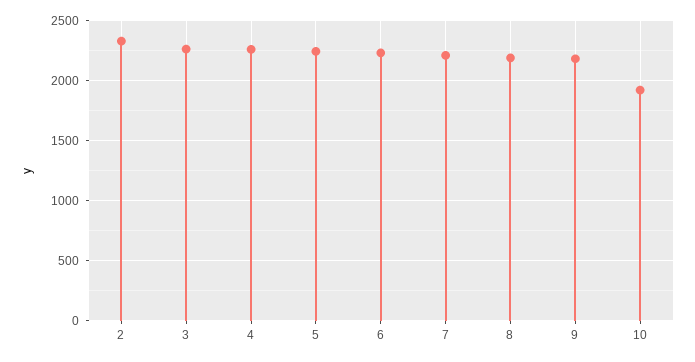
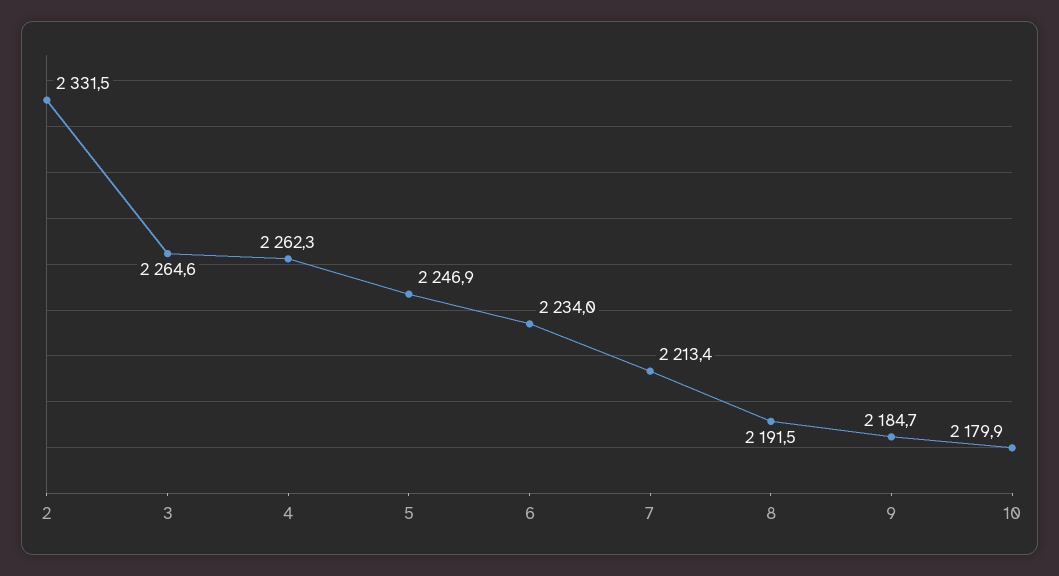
10: 1900 -> 2179.9

